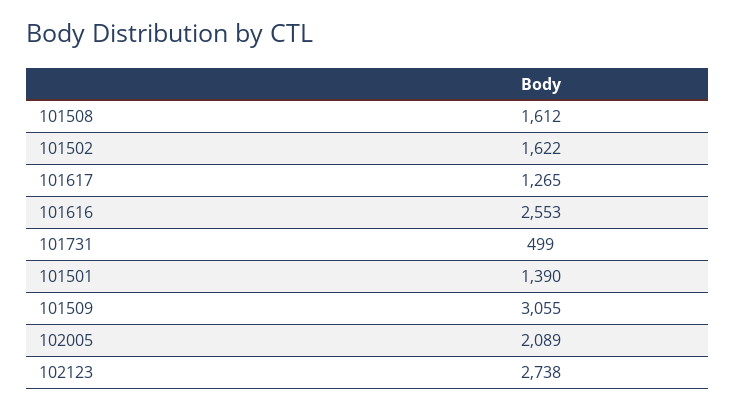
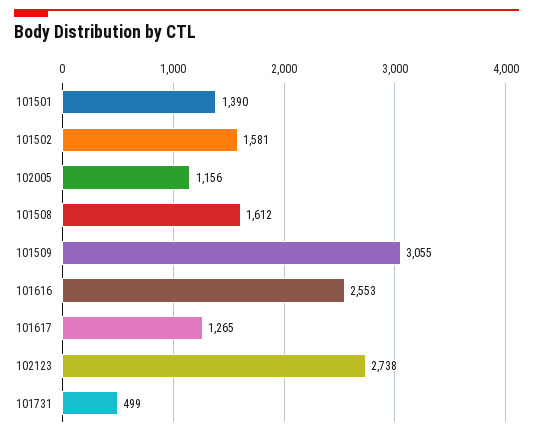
101502: 1622 -> 1581
102005: 2089 -> 1156

